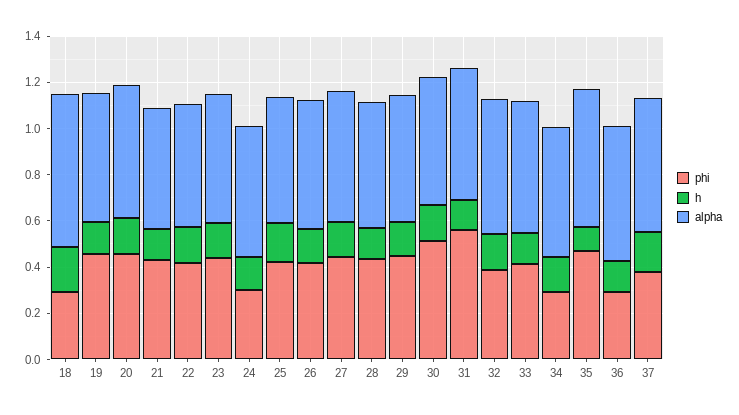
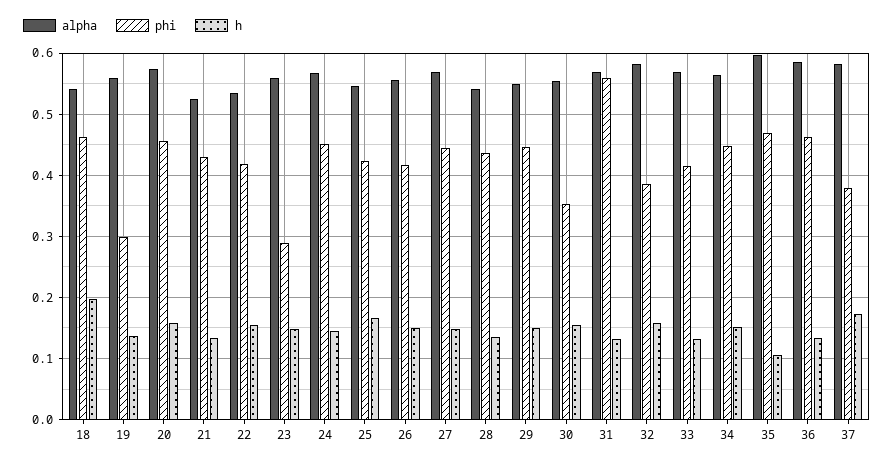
phi, 18: 0.3 -> 0.46
alpha, 18: 0.65 -> 0.54
phi, 19: 0.45 -> 0.3
phi, 23: 0.45 -> 0.29
phi, 24: 0.3 -> 0.45
phi, 30: 0.5 -> 0.35
phi, 34: 0.3 -> 0.45
phi, 36: 0.3 -> 0.46

